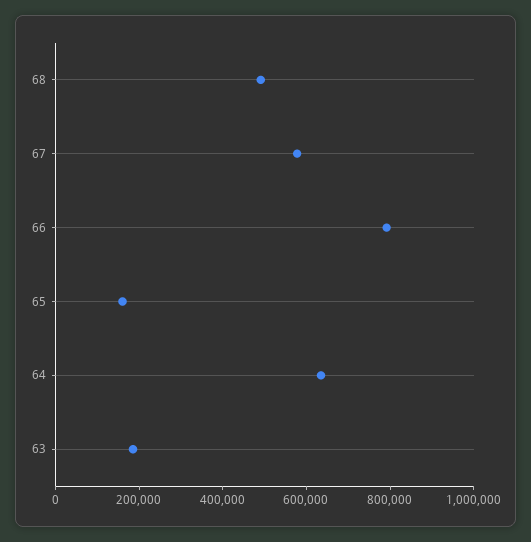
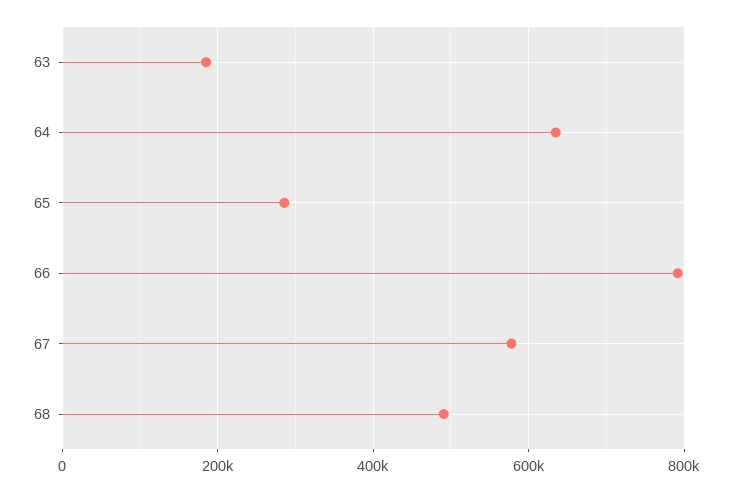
65: 150000 -> 280000

